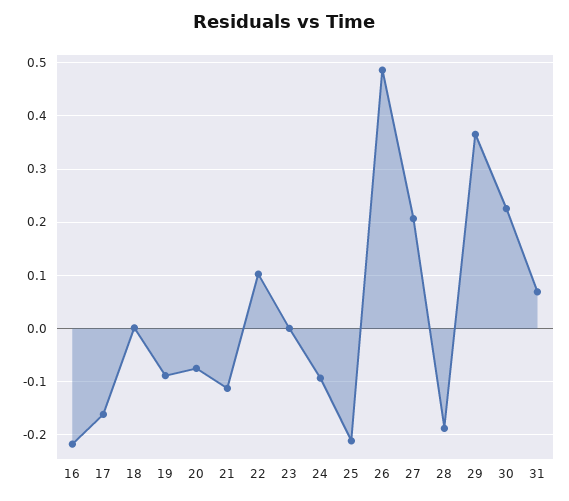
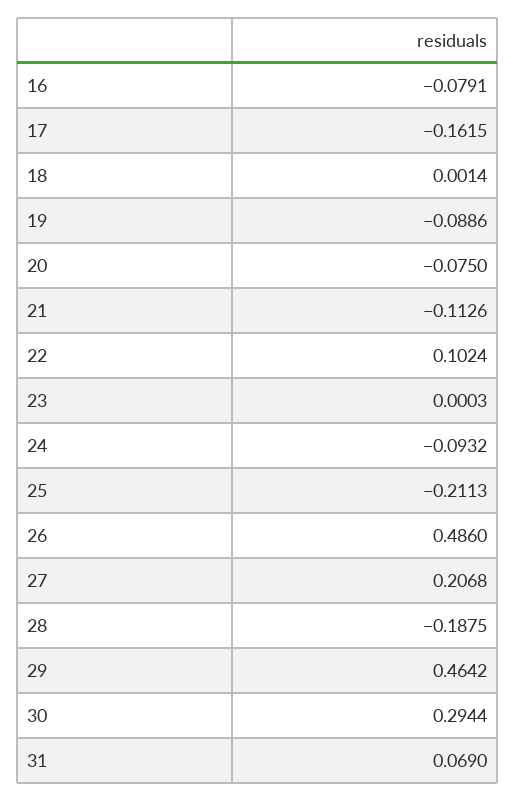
16: -0.22 -> -0.0791
29: 0.36 -> 0.4642
30: 0.22 -> 0.2944

